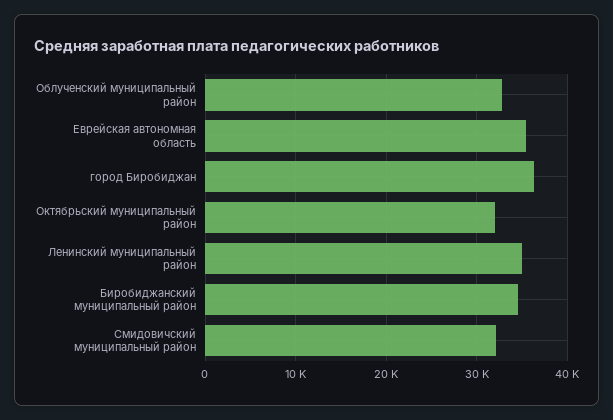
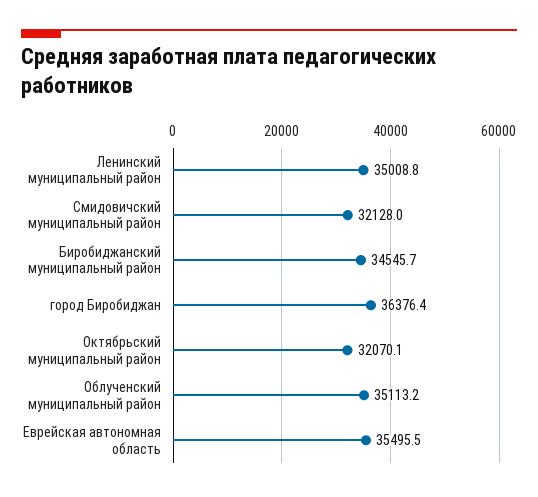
Облученский муниципальный район: 33000 -> 35113.2

